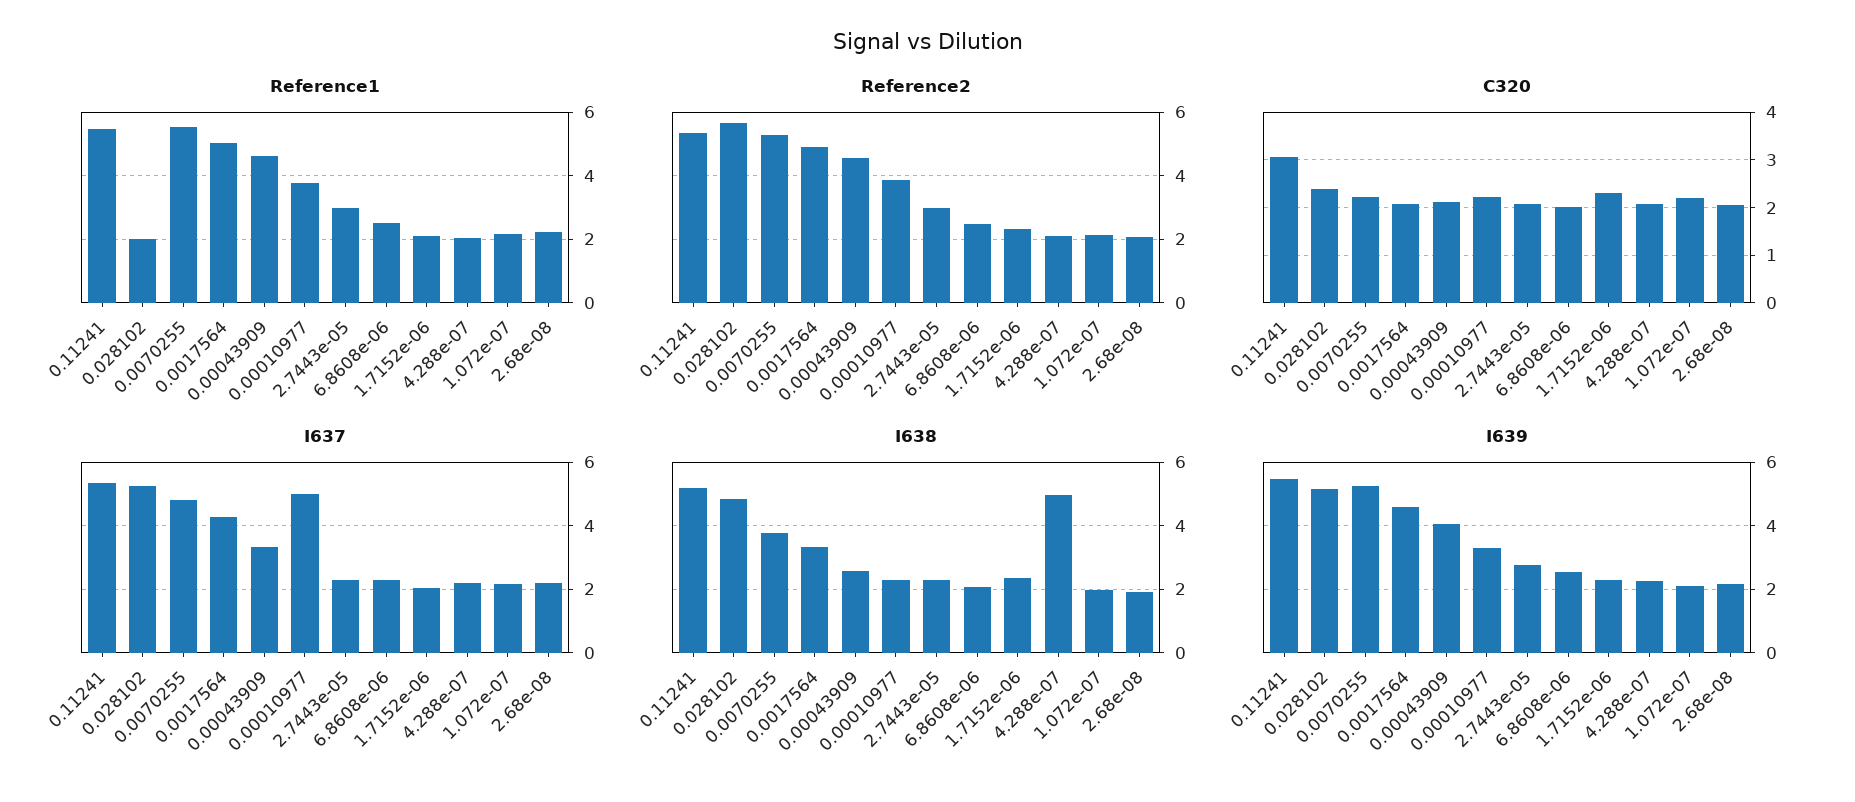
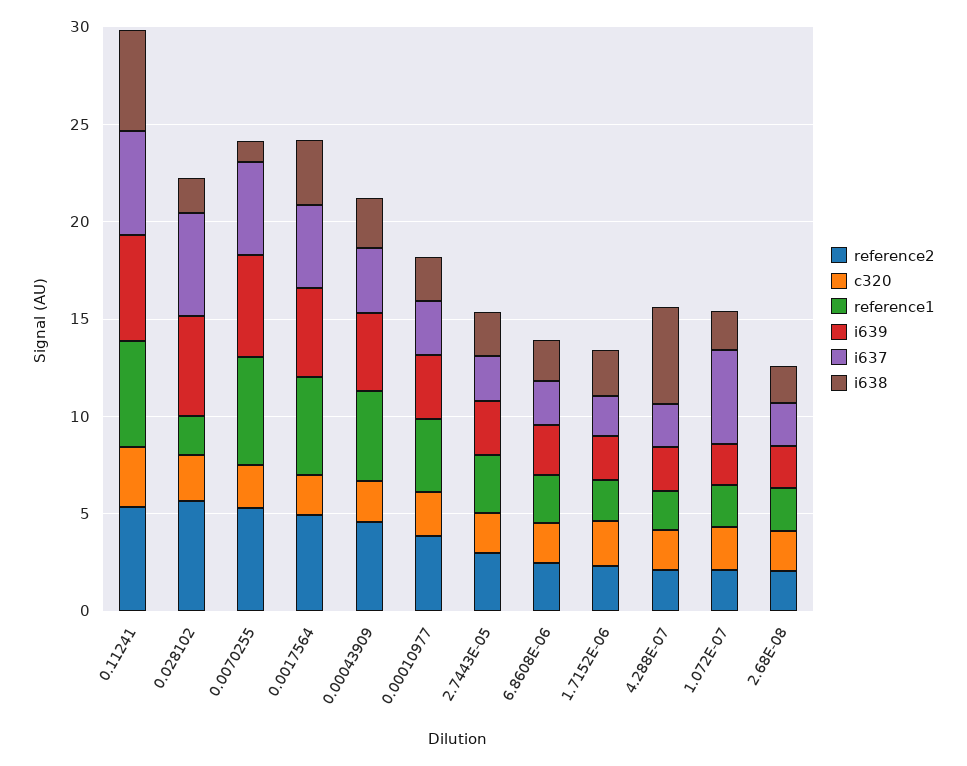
I637, 0.00010977: 5 -> 3
I637, 1.072e-07: 2.2 -> 5
I638, 0.028102: 4.8 -> 2
I638, 0.0070255: 3.8 -> 1

